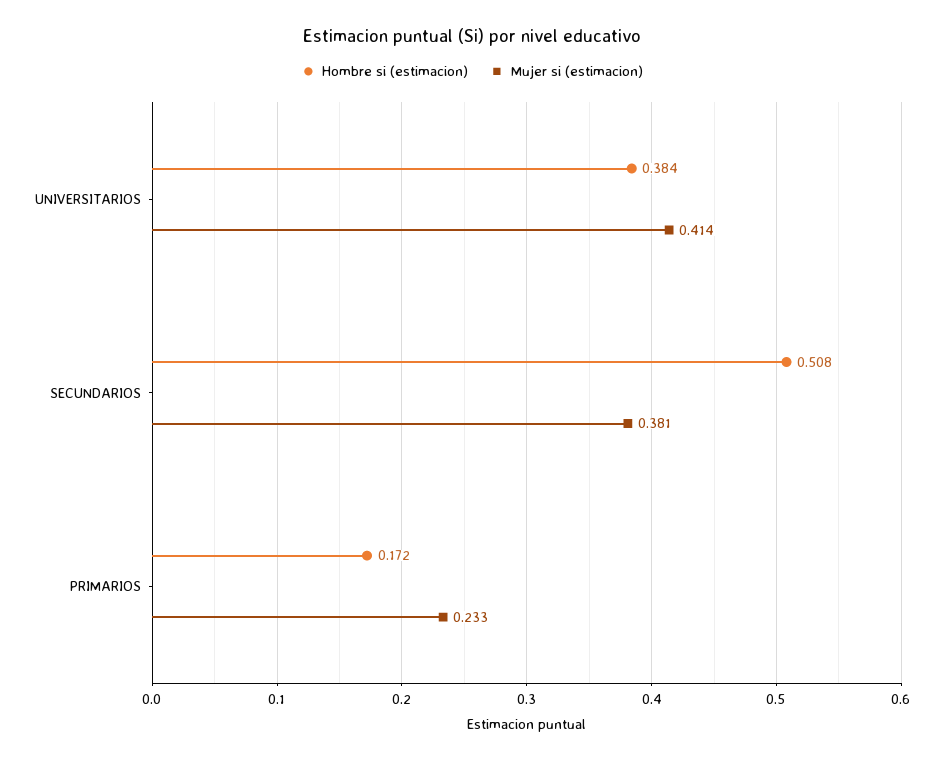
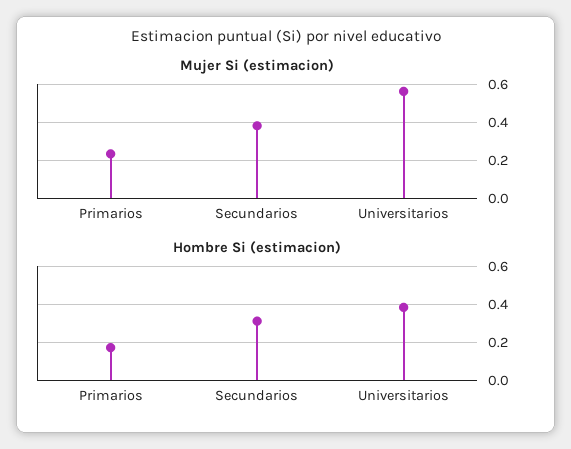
Mujer si (estimacion), UNIVERSITARIOS: 0.414 -> 0.55
Hombre si (estimacion), SECUNDARIOS: 0.508 -> 0.3

